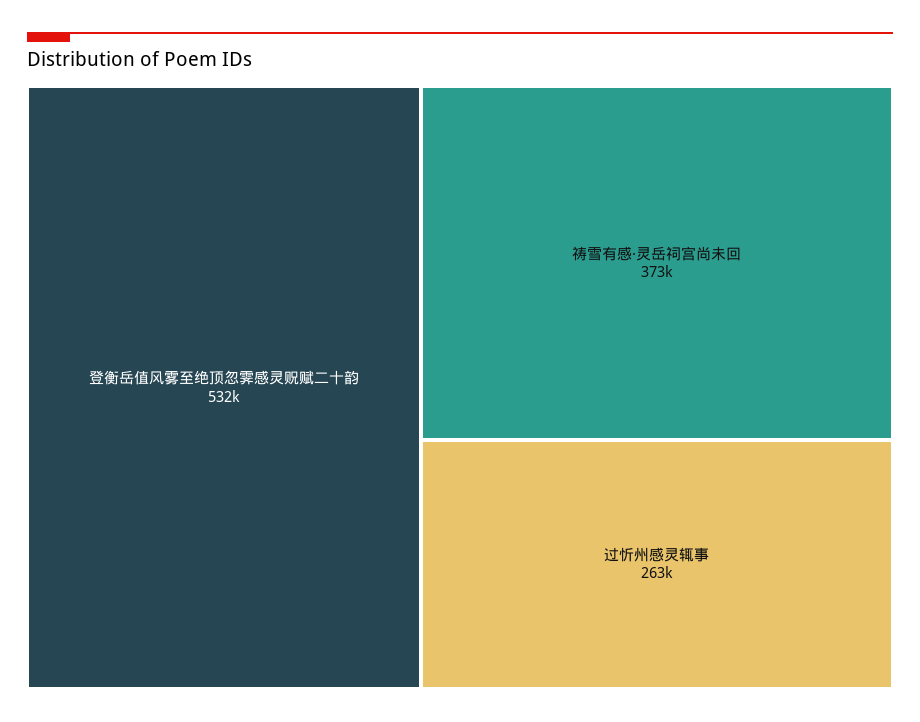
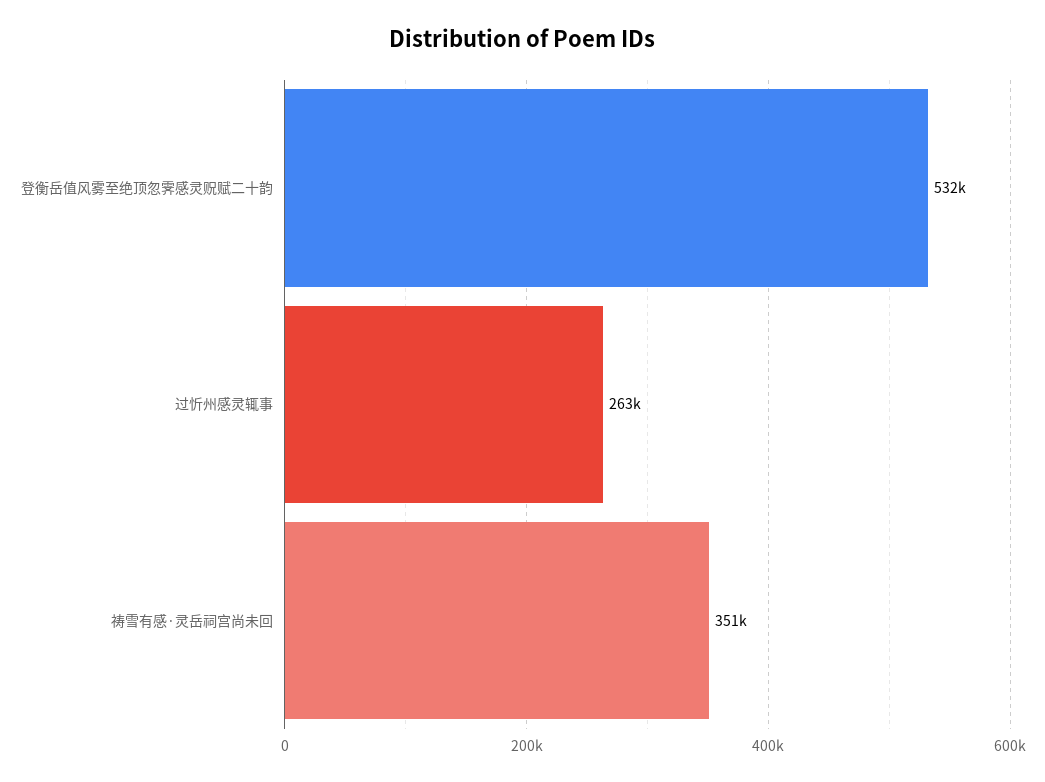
祷雪有感·灵岳祠宫尚未回: 373000 -> 351000

